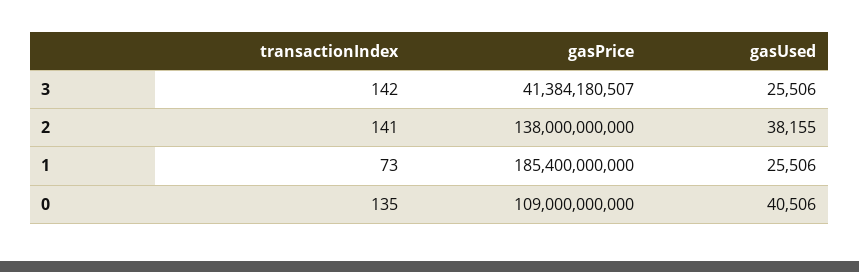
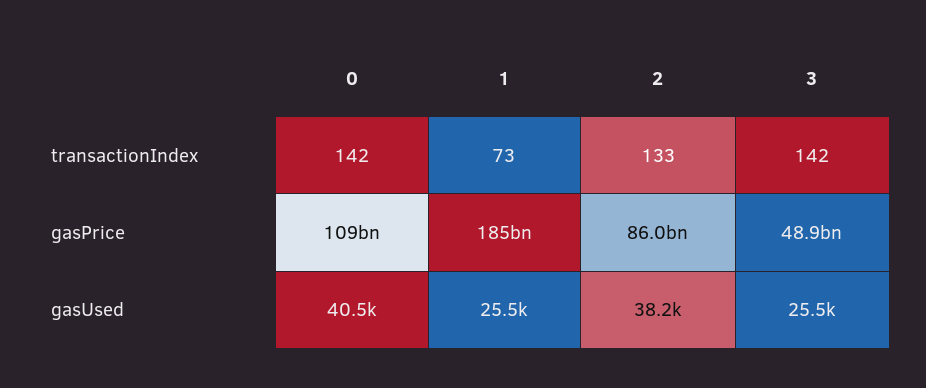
gasPrice, 3: 41384180507 -> 48900000000
transactionIndex, 2: 141 -> 133
gasPrice, 2: 138000000000 -> 86000000000
transactionIndex, 0: 135 -> 142

